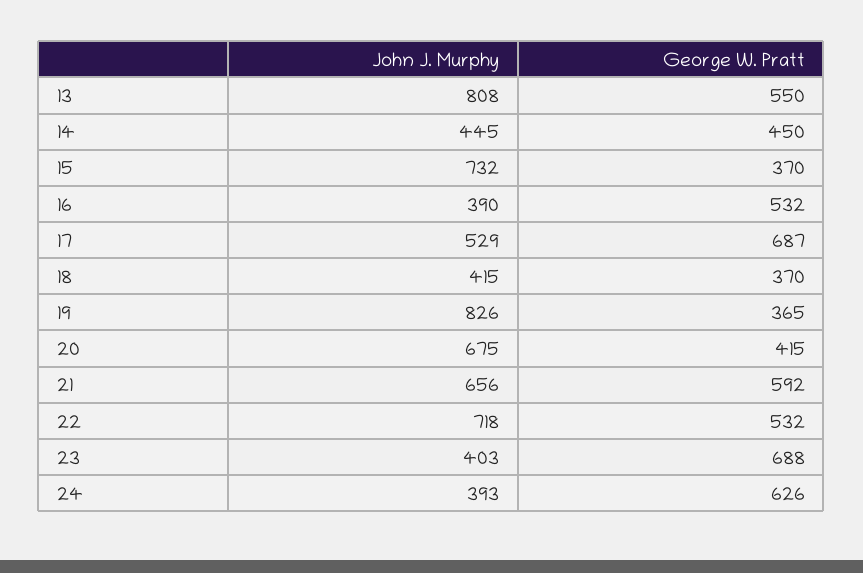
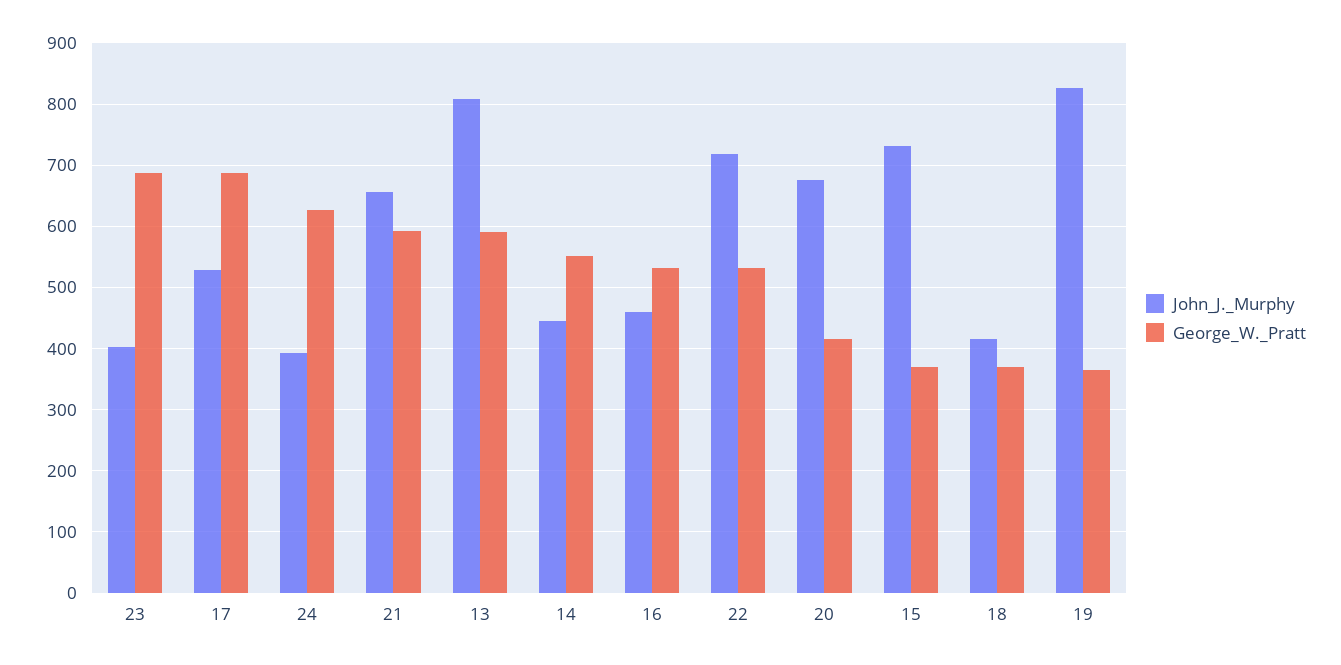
George W. Pratt, 13: 550 -> 590
George W. Pratt, 14: 450 -> 550
John J. Murphy, 16: 390 -> 460

